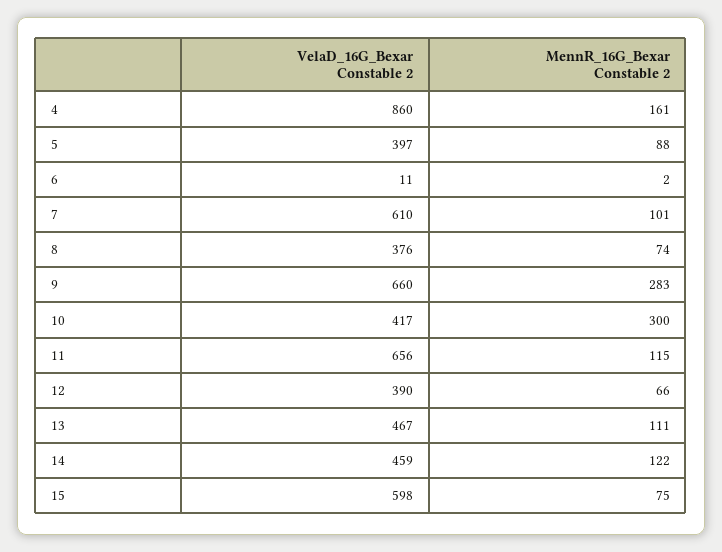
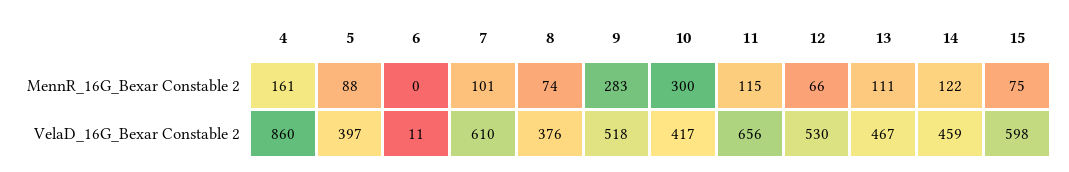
MennR_16G_Bexar Constable 2, 6: 2 -> 0
VelaD_16G_Bexar Constable 2, 9: 660 -> 518
VelaD_16G_Bexar Constable 2, 12: 390 -> 530

